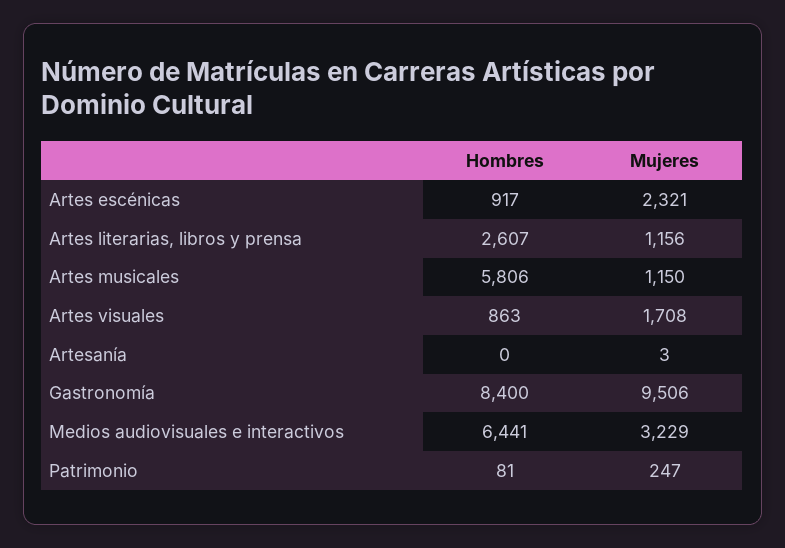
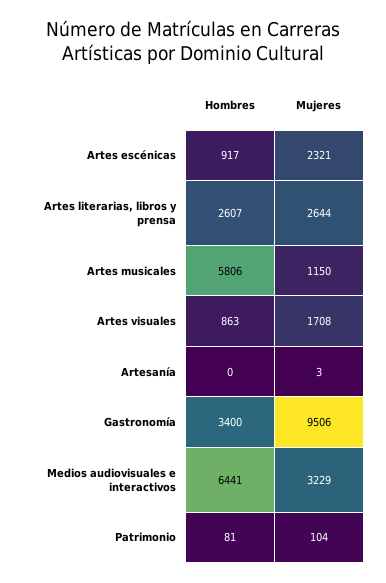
Mujeres, Artes literarias, libros y prensa: 1156 -> 2644
Hombres, Gastronomía: 8400 -> 3400
Mujeres, Patrimonio: 247 -> 104

